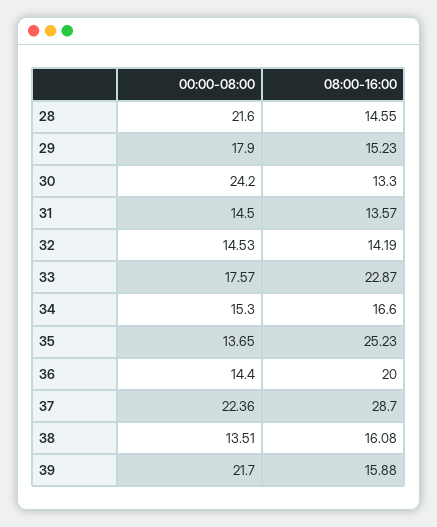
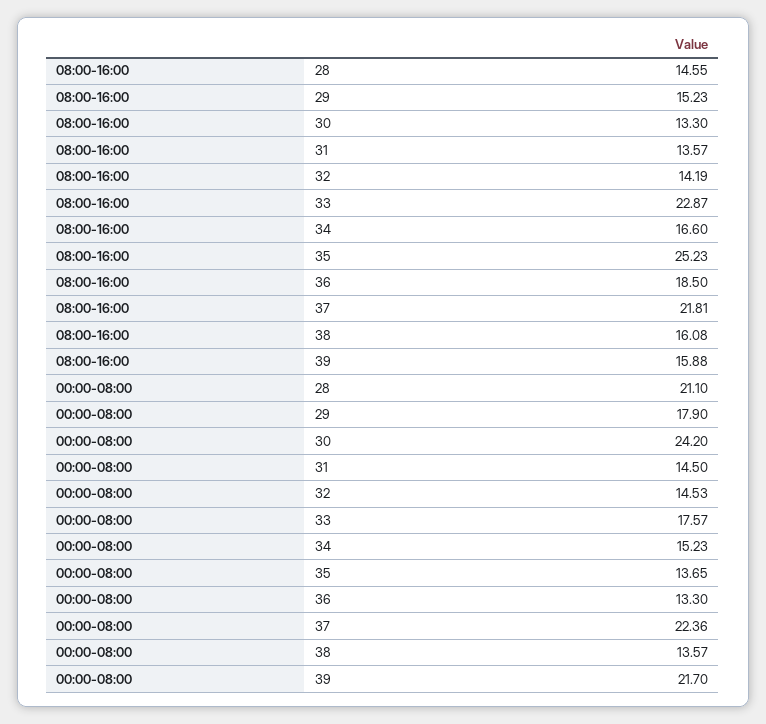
00:00-08:00, 28: 21.6 -> 21.1
00:00-08:00, 34: 15.3 -> 15.23
00:00-08:00, 36: 14.4 -> 13.3
08:00-16:00, 36: 20 -> 18.5
08:00-16:00, 37: 28.7 -> 21.81
00:00-08:00, 38: 13.51 -> 13.57

